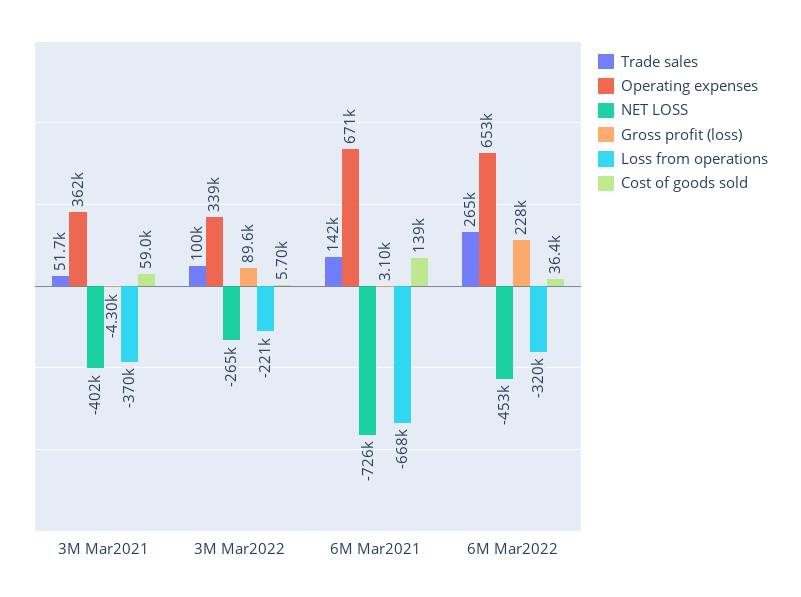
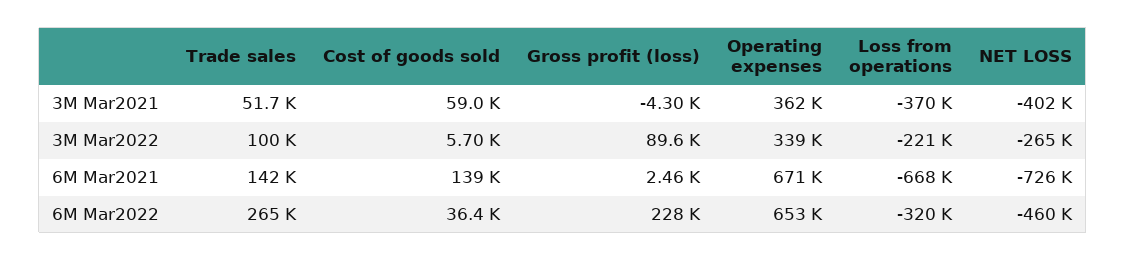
Gross profit (loss), 6M Mar2021: 3100 -> 2460
NET LOSS, 6M Mar2022: -453000 -> -460000

